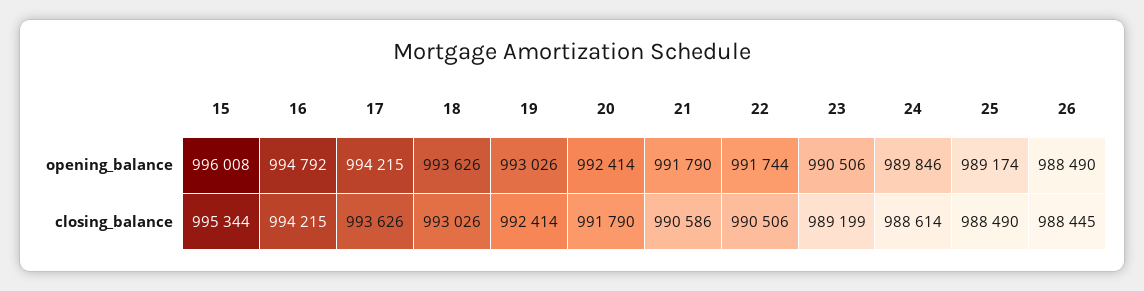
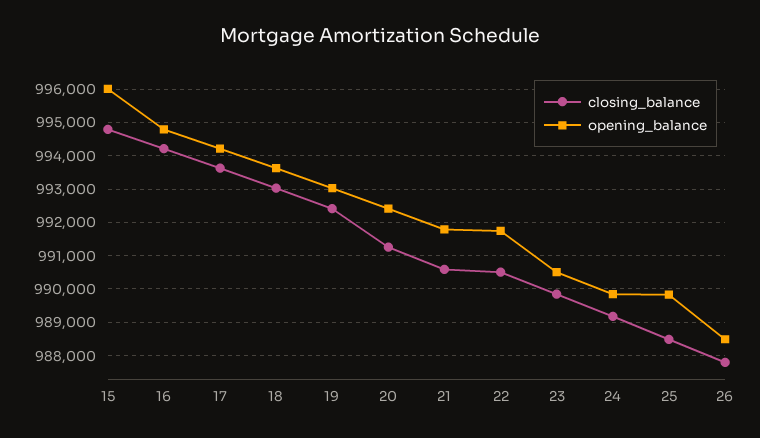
opening_balance, 25: 989174 -> 989800
closing_balance, 15: 995344 -> 994800
closing_balance, 20: 991790 -> 991200
closing_balance, 23: 989199 -> 989800
closing_balance, 24: 988614 -> 989200
closing_balance, 26: 988445 -> 987800

